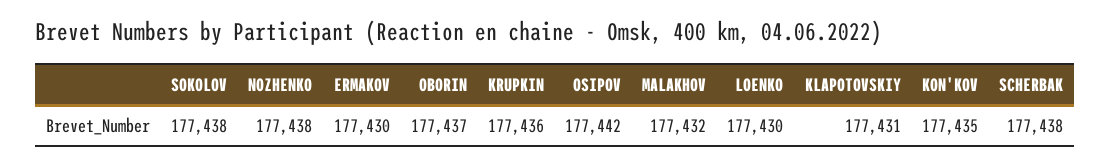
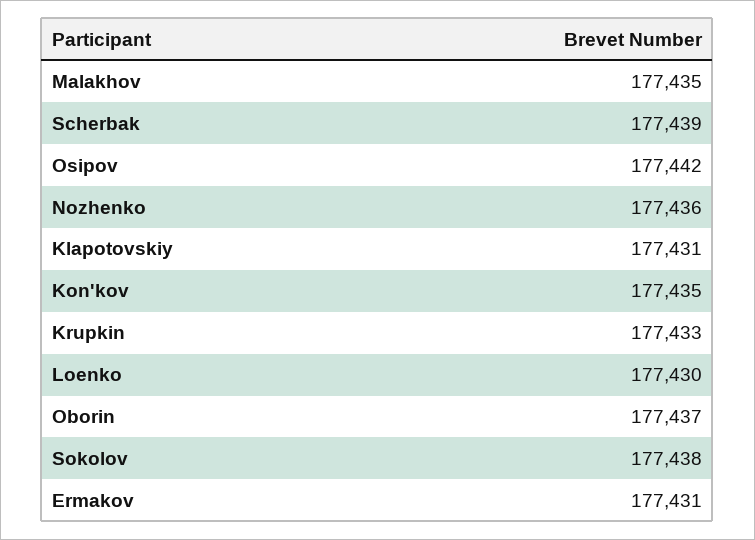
NOZHENKO: 177438 -> 177436
ERMAKOV: 177430 -> 177431
KRUPKIN: 177436 -> 177433
MALAKHOV: 177432 -> 177435
SCHERBAK: 177438 -> 177439

